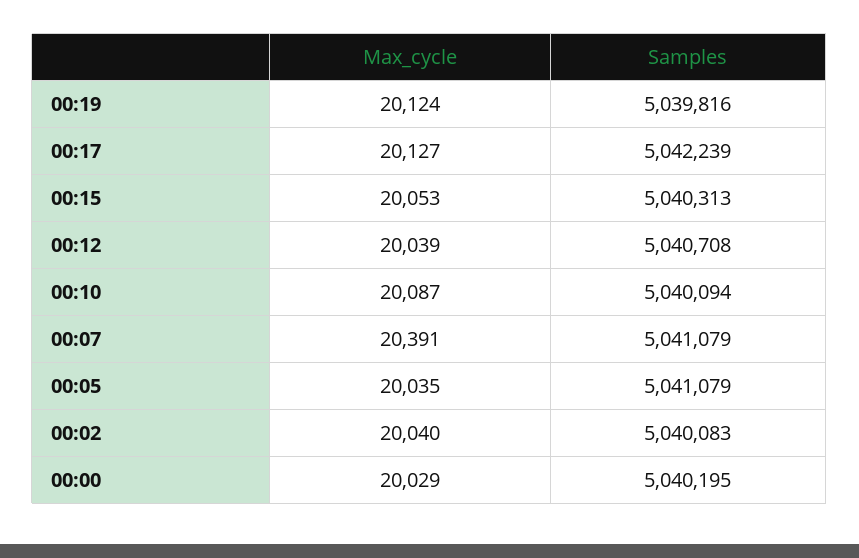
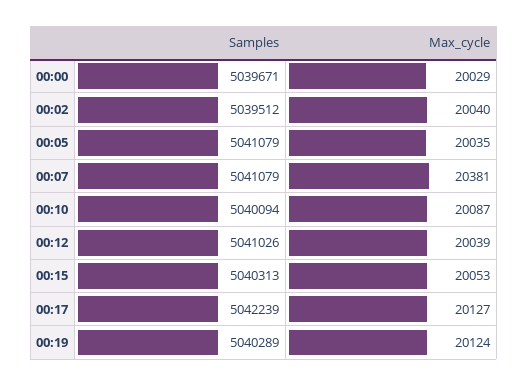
Samples, 00:19: 5039816 -> 5040289
Samples, 00:12: 5040708 -> 5041026
Max_cycle, 00:07: 20391 -> 20381
Samples, 00:02: 5040083 -> 5039512
Samples, 00:00: 5040195 -> 5039671

